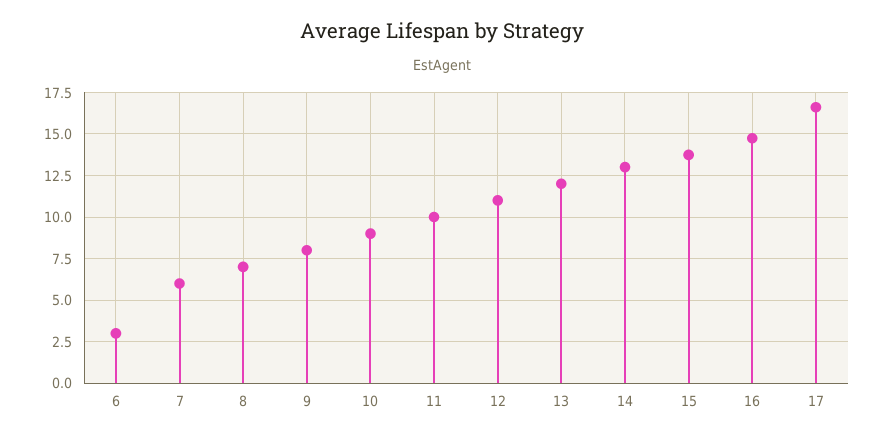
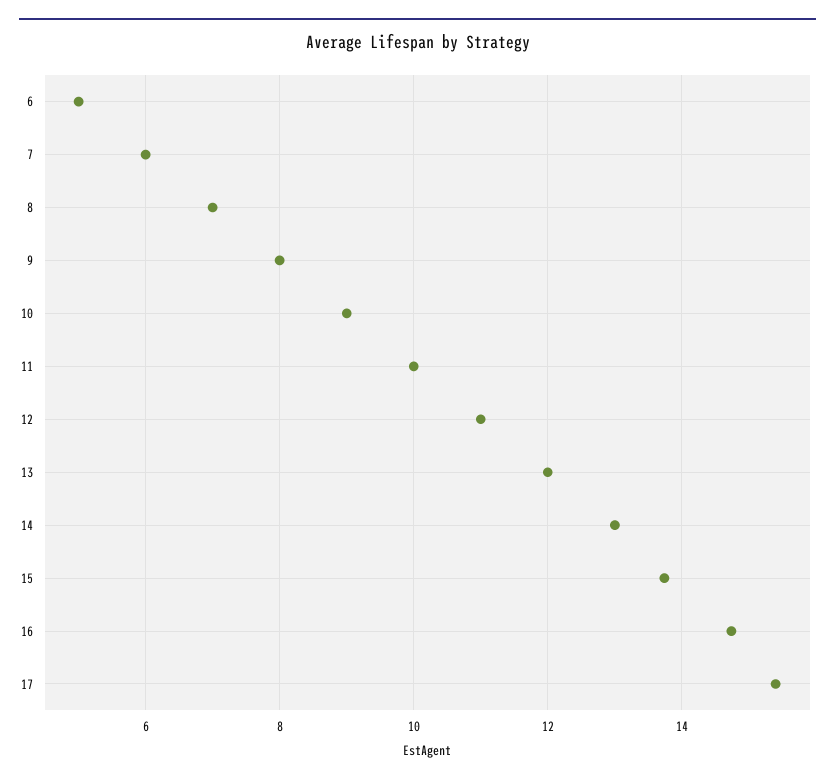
6: 3 -> 5
17: 16.5 -> 15.4

